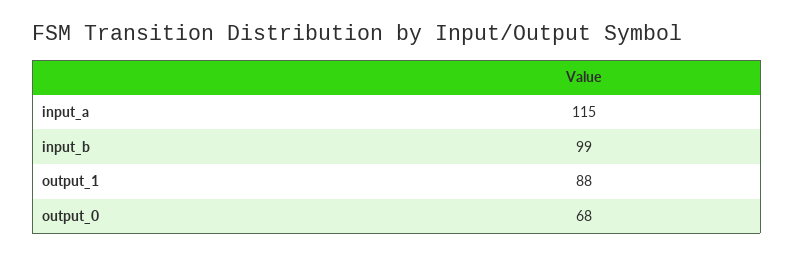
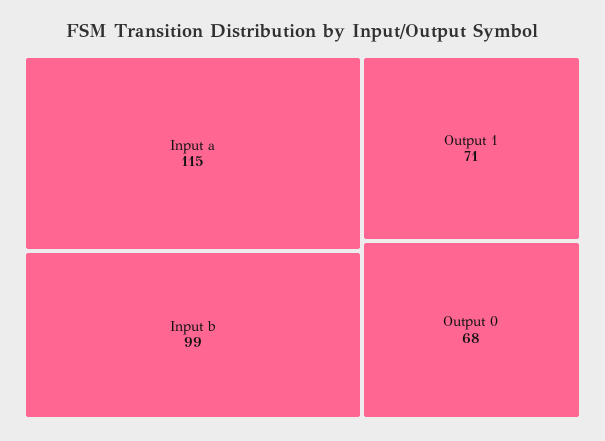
output_1: 88 -> 71

